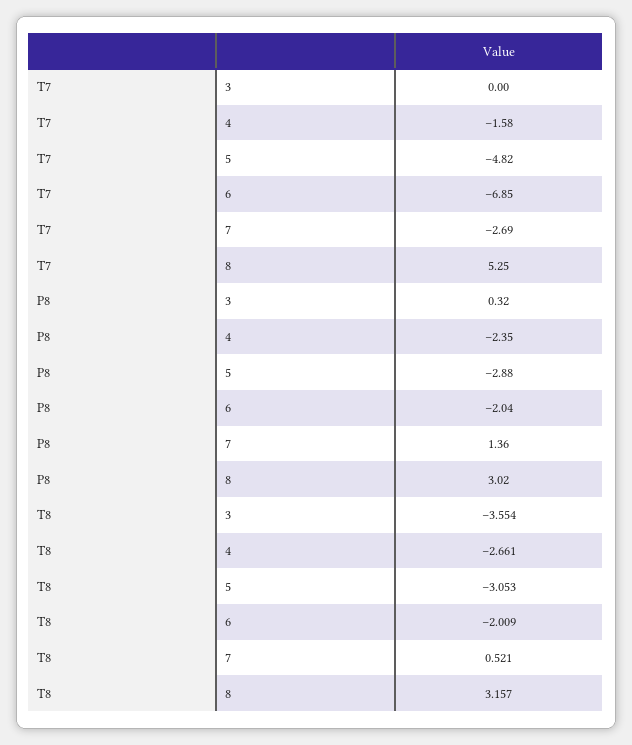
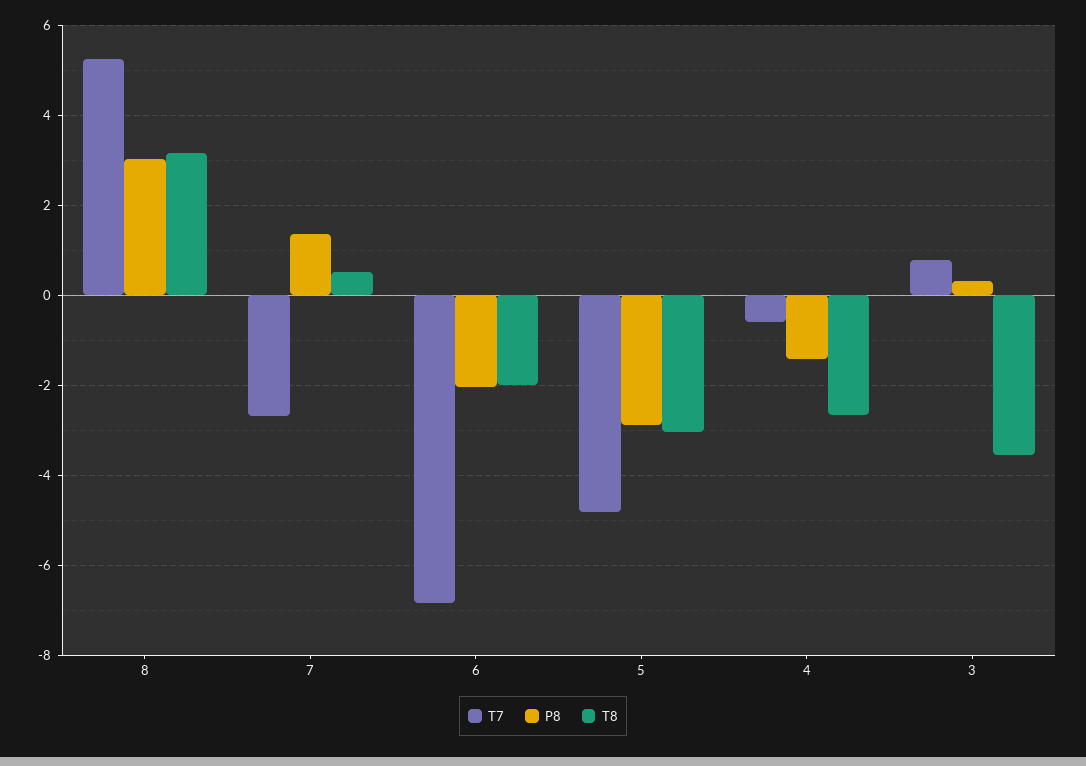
T7, 3: 0 -> 0.8
T7, 4: -1.58 -> -0.6
P8, 4: -2.35 -> -1.4

